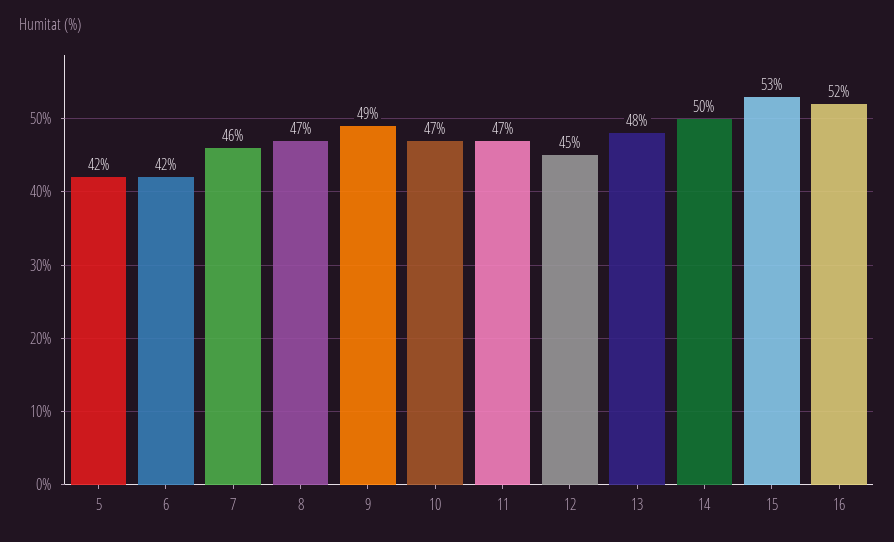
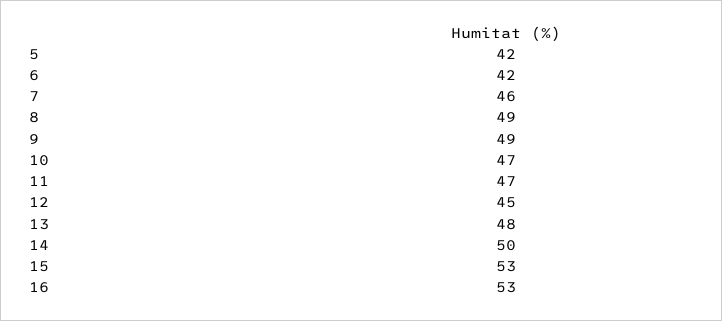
8: 47 -> 49
16: 52 -> 53

